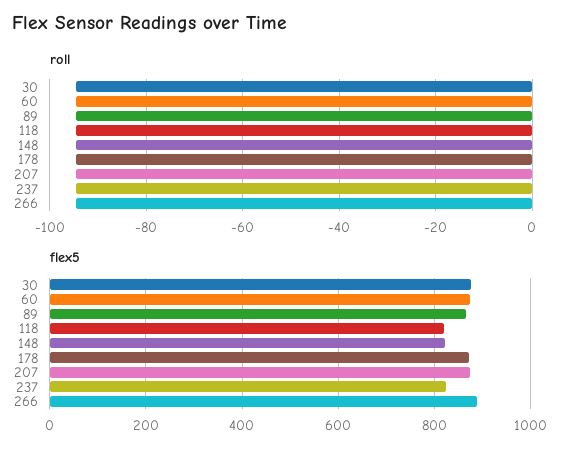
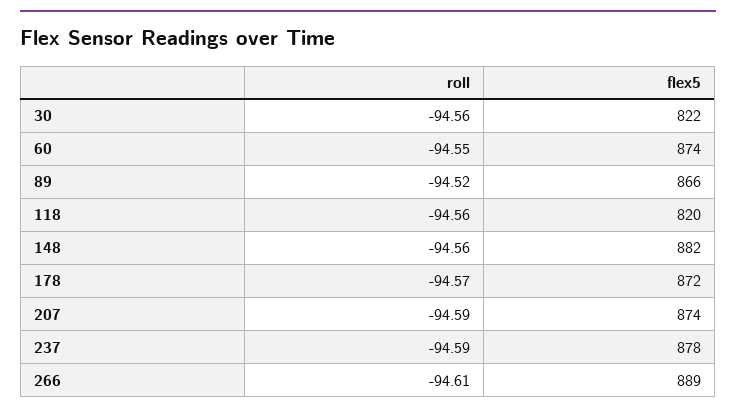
flex5, 30: 880 -> 822
flex5, 148: 820 -> 882
flex5, 237: 820 -> 878

